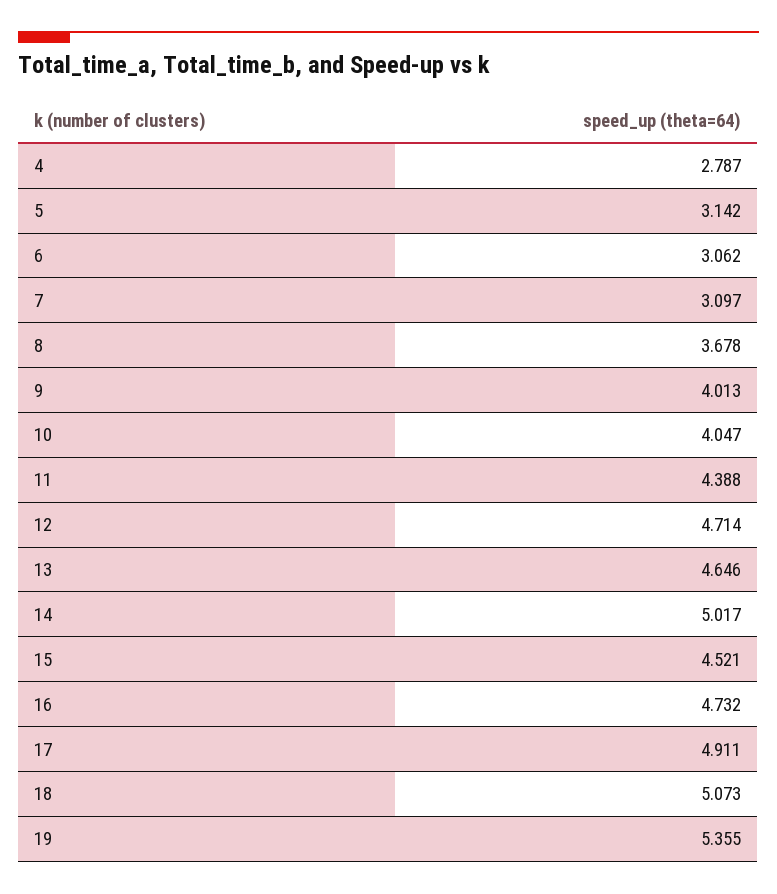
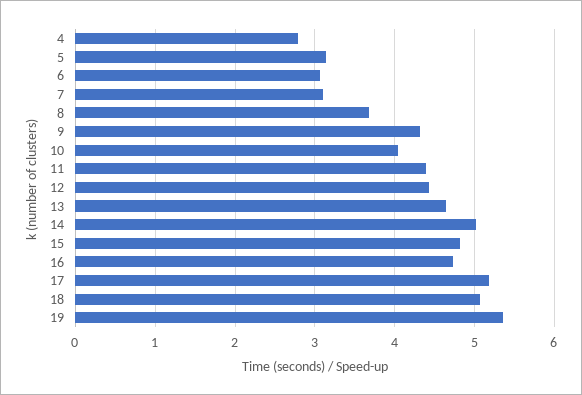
9: 4.013 -> 4.3
12: 4.714 -> 4.4
15: 4.521 -> 4.8
17: 4.911 -> 5.2

